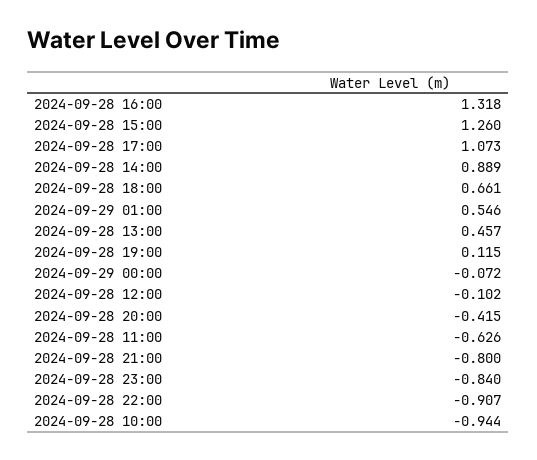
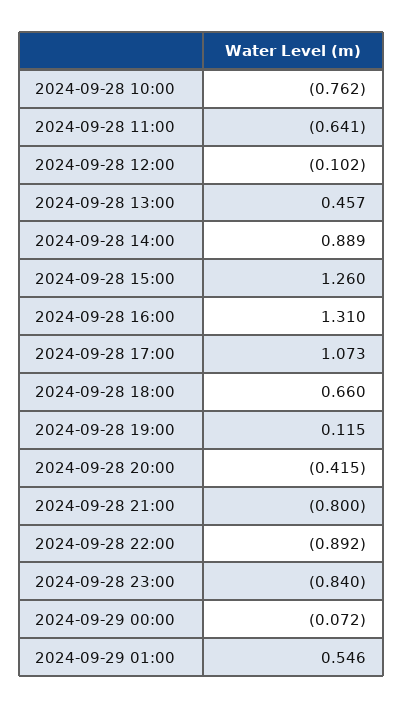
2024-09-28 16:00: 1.318 -> 1.31
2024-09-28 18:00: 0.661 -> 0.66
2024-09-28 11:00: -0.626 -> -0.641
2024-09-28 22:00: -0.907 -> -0.892
2024-09-28 10:00: -0.944 -> -0.762

